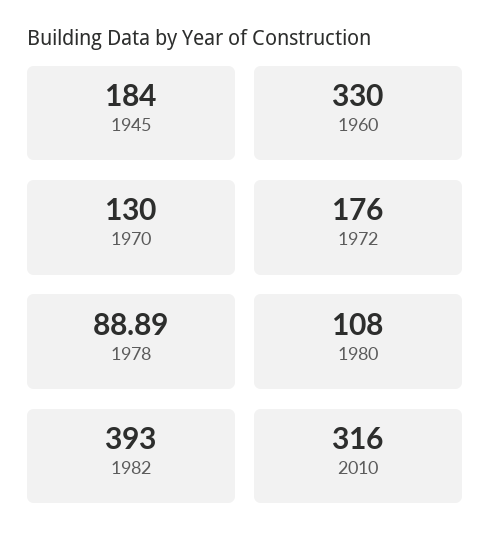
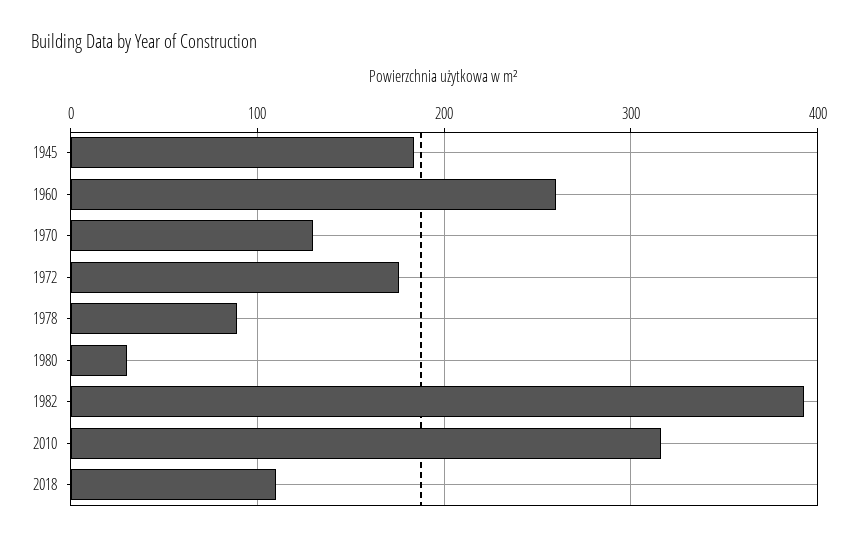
1960: 330 -> 260
1980: 108 -> 30
2018: none -> 110

